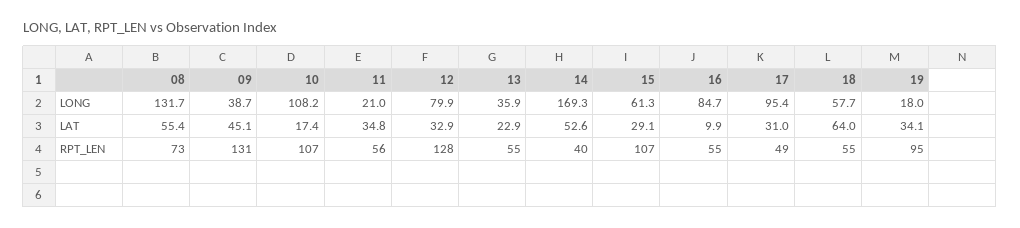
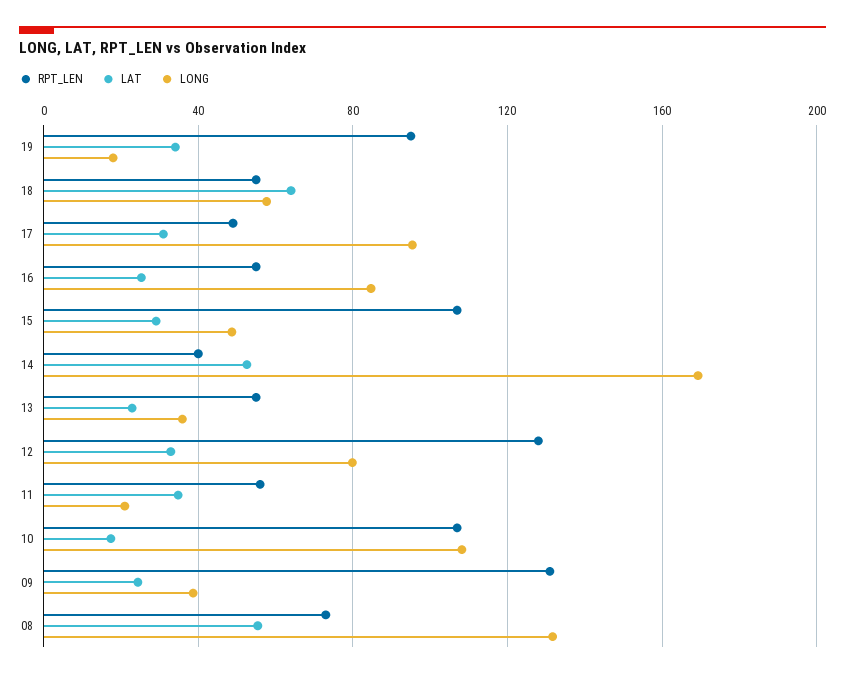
LONG, 15: 61.3 -> 50
LAT, 09: 45.1 -> 25
LAT, 16: 9.9 -> 25

